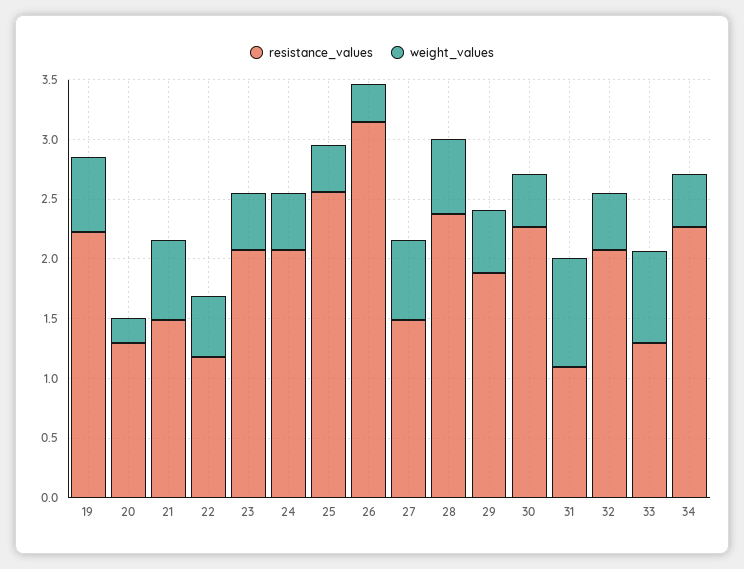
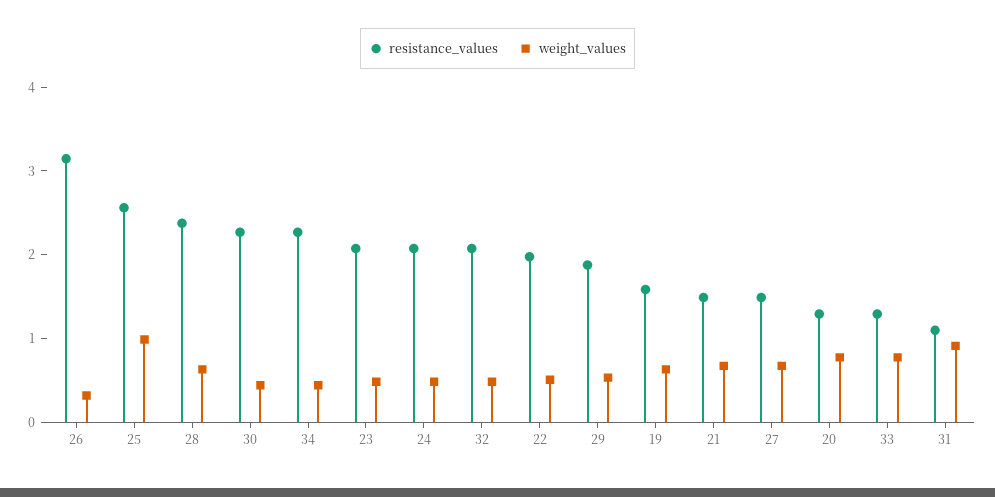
resistance_values, 19: 2.2 -> 1.6
weight_values, 20: 0.2 -> 0.8
resistance_values, 22: 1.2 -> 2
weight_values, 25: 0.4 -> 1

